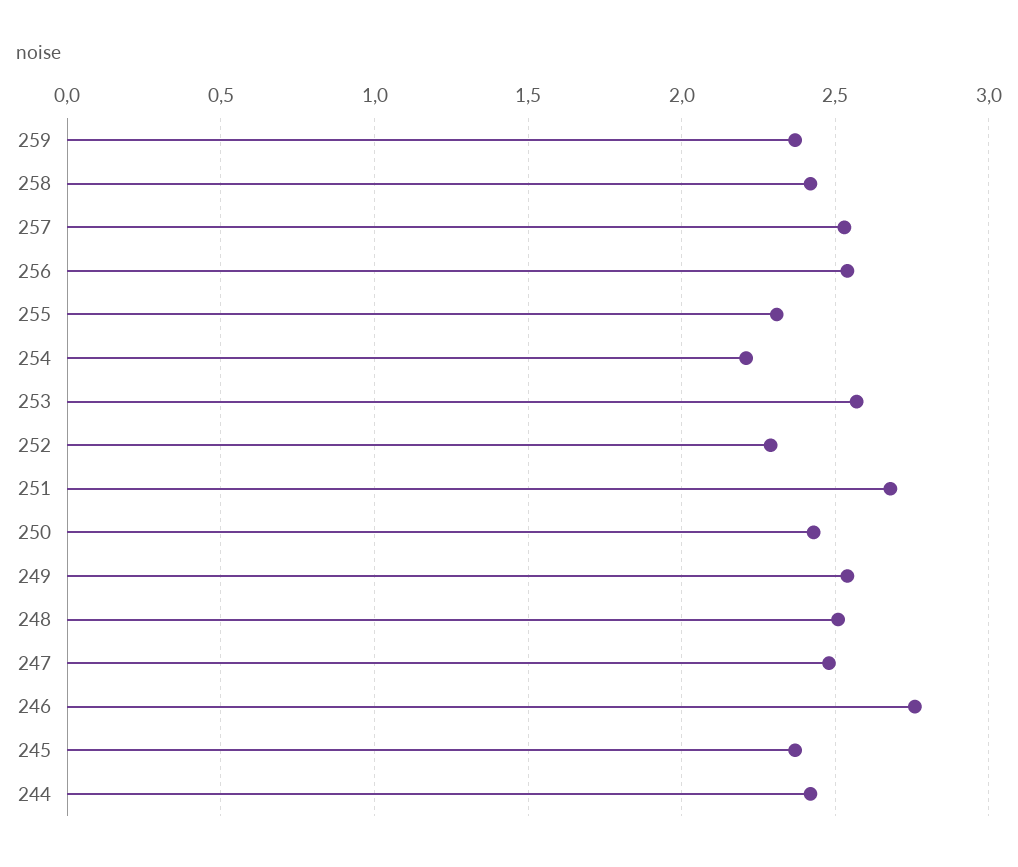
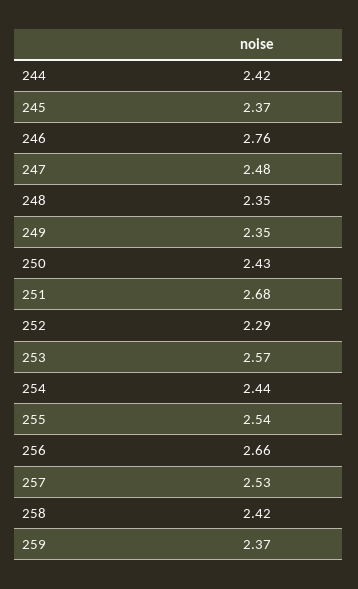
256: 2.55 -> 2.66
255: 2.3 -> 2.54
254: 2.2 -> 2.44
249: 2.55 -> 2.35
248: 2.5 -> 2.35

